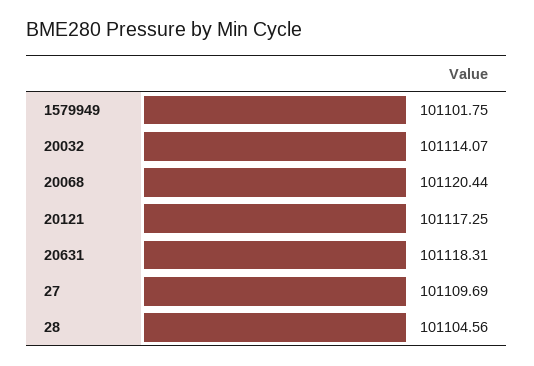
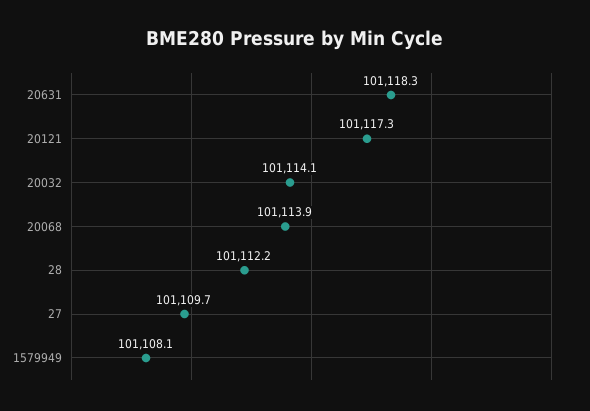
1579949: 101101.75 -> 101108.1
20068: 101120.44 -> 101113.9
28: 101104.56 -> 101112.2

